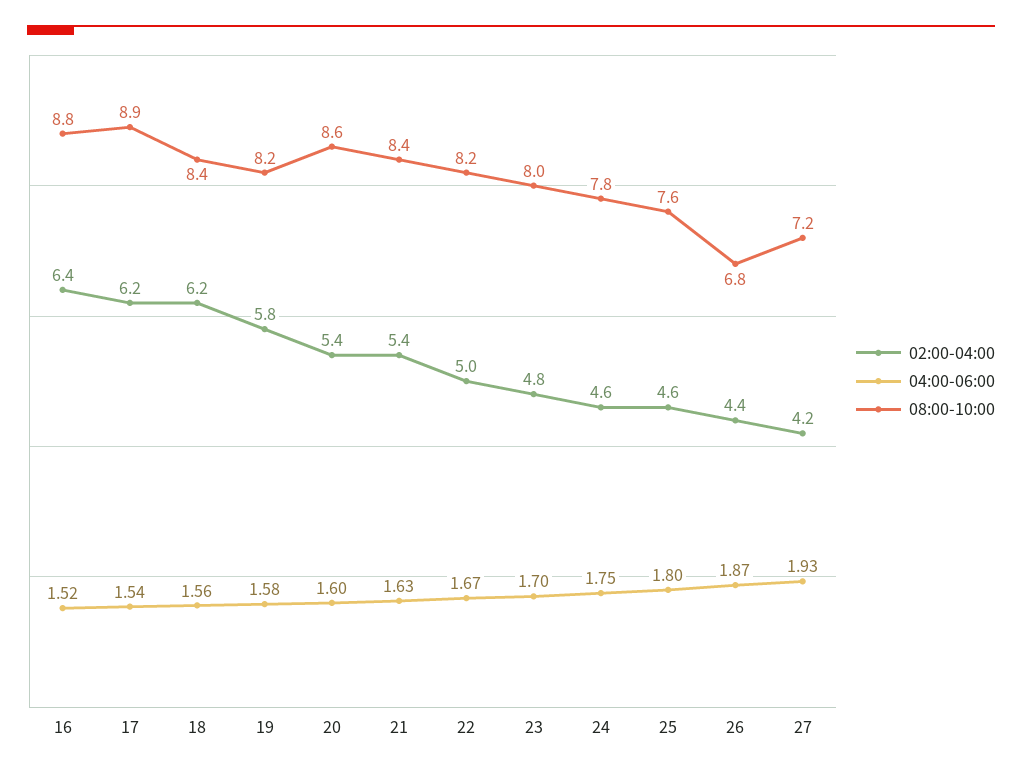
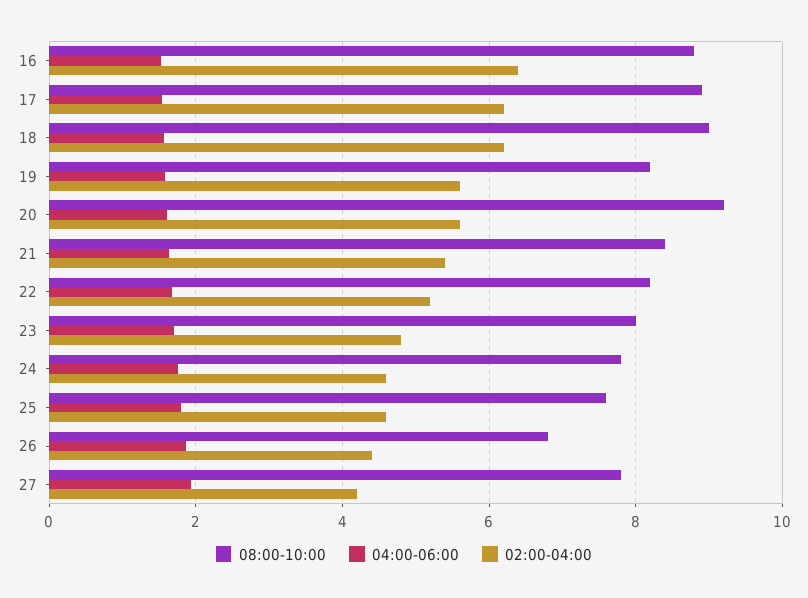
08:00-10:00, 18: 8.4 -> 9
02:00-04:00, 19: 5.8 -> 5.6
02:00-04:00, 20: 5.4 -> 5.6
08:00-10:00, 20: 8.6 -> 9.2
02:00-04:00, 22: 5 -> 5.2
08:00-10:00, 27: 7.2 -> 7.8

